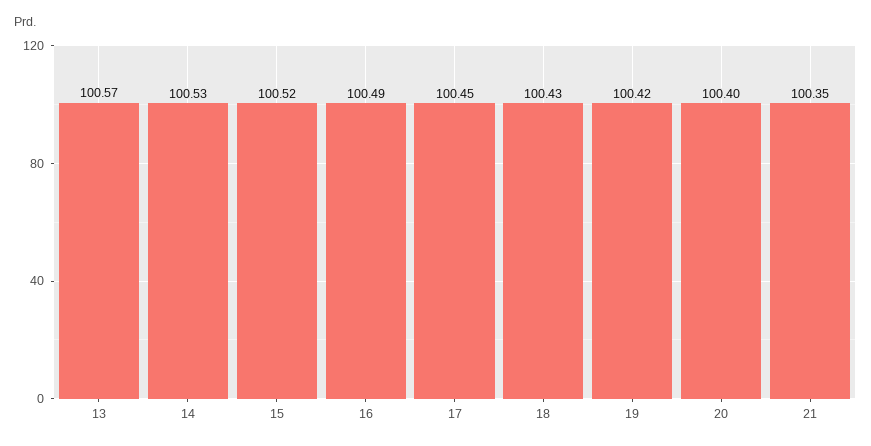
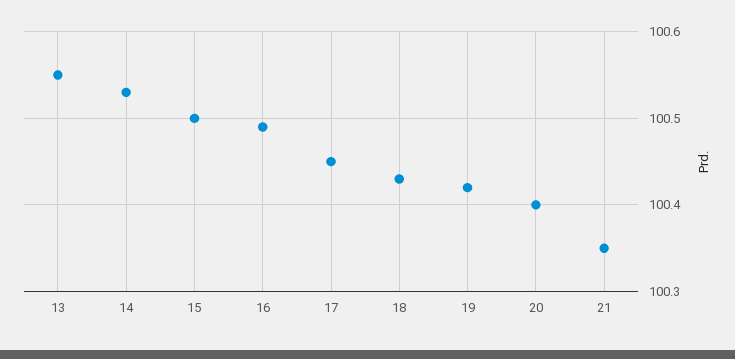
13: 100.57 -> 100.55
15: 100.52 -> 100.5

